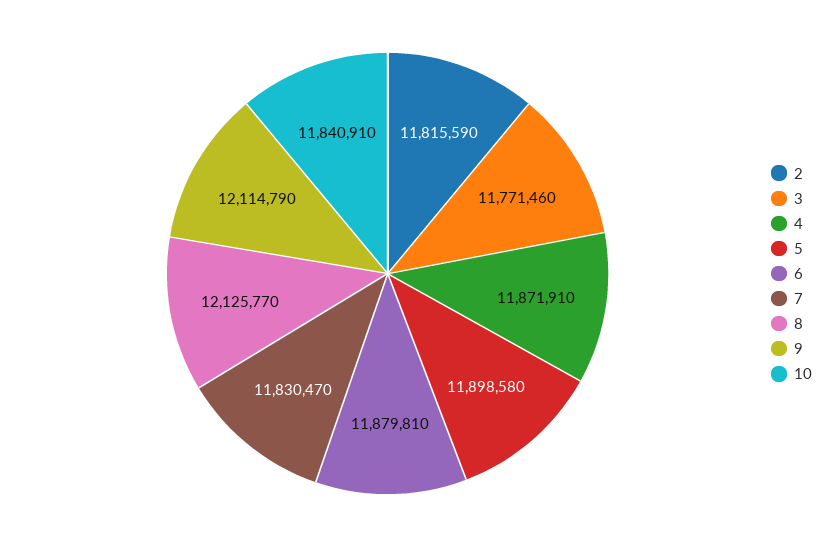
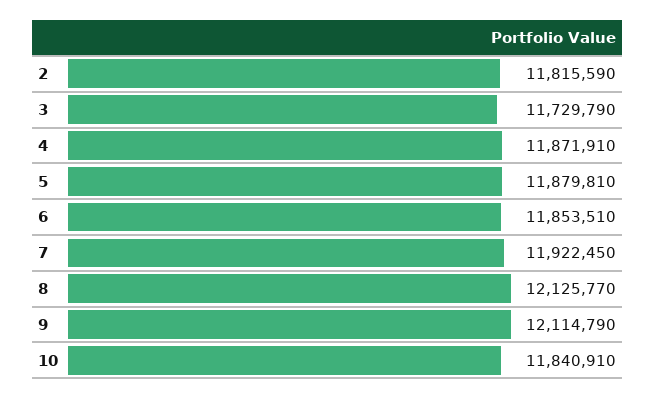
3: 11771460 -> 11729790
5: 11898580 -> 11879810
6: 11879810 -> 11853510
7: 11830470 -> 11922450

